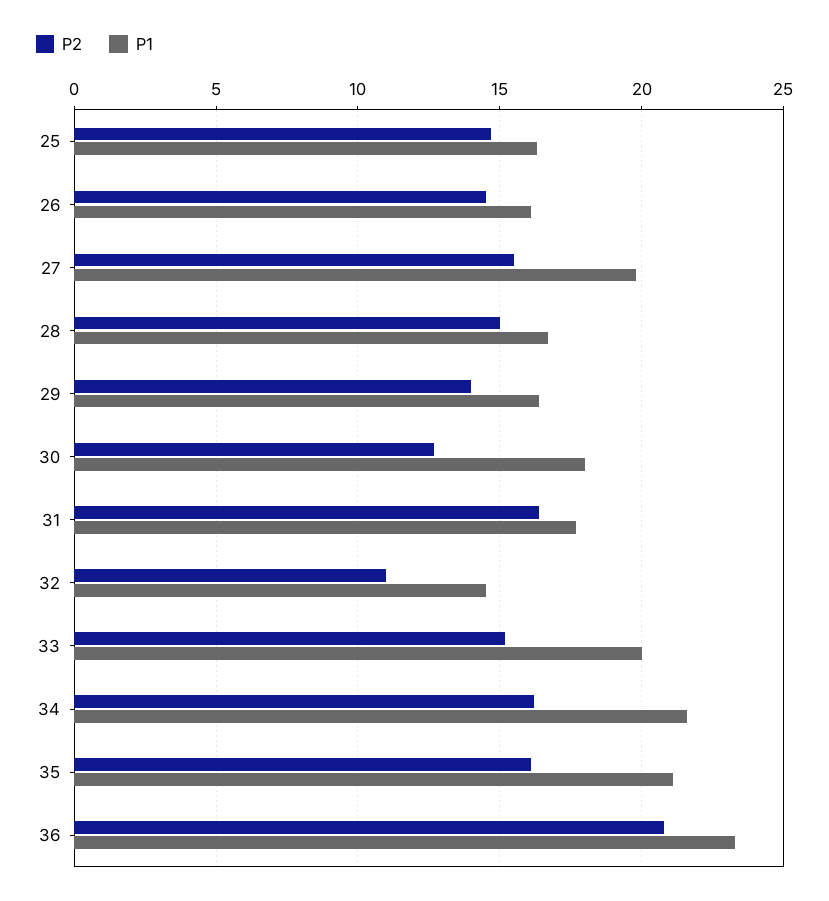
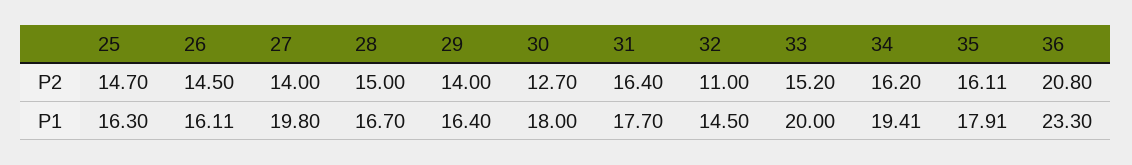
P2, 27: 15.5 -> 14
P1, 34: 21.5 -> 19.41
P1, 35: 21 -> 17.91

